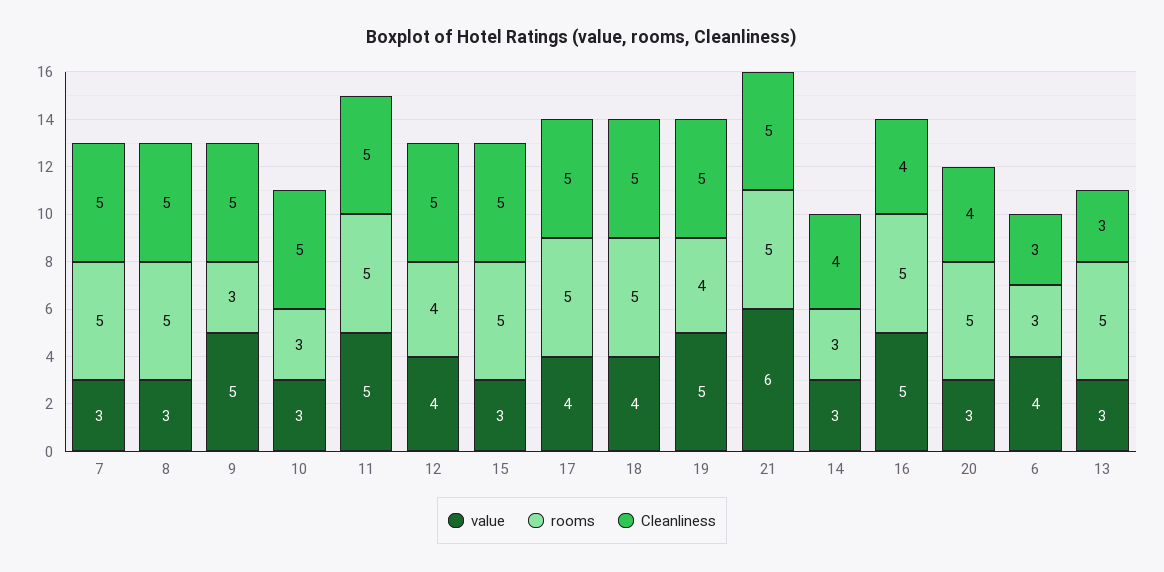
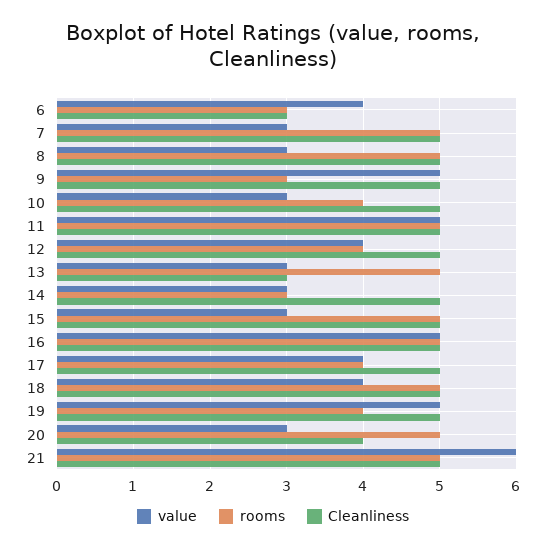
rooms, 10: 3 -> 4
rooms, 17: 5 -> 4
Cleanliness, 14: 4 -> 5
Cleanliness, 16: 4 -> 5

